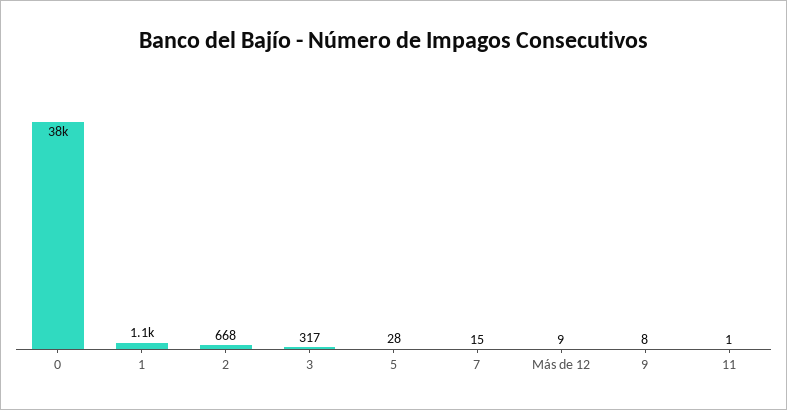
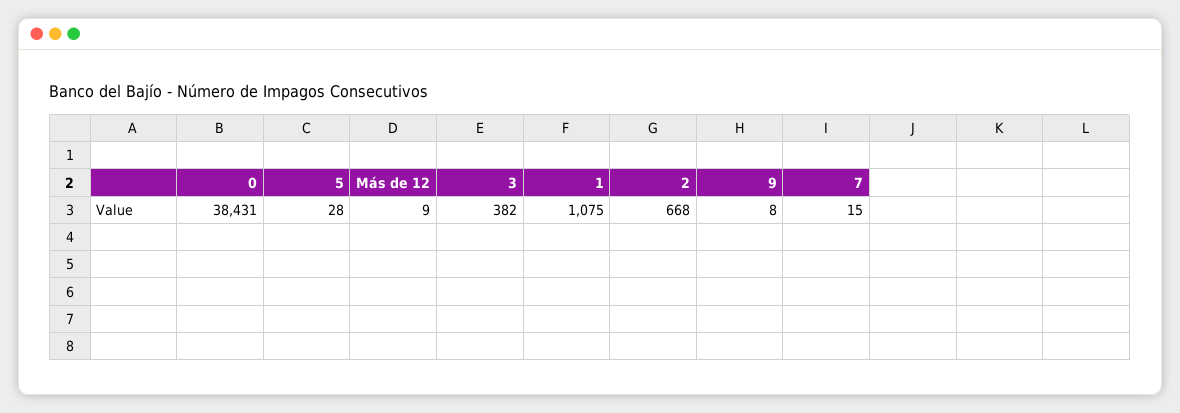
3: 317 -> 382
11: 1 -> none

